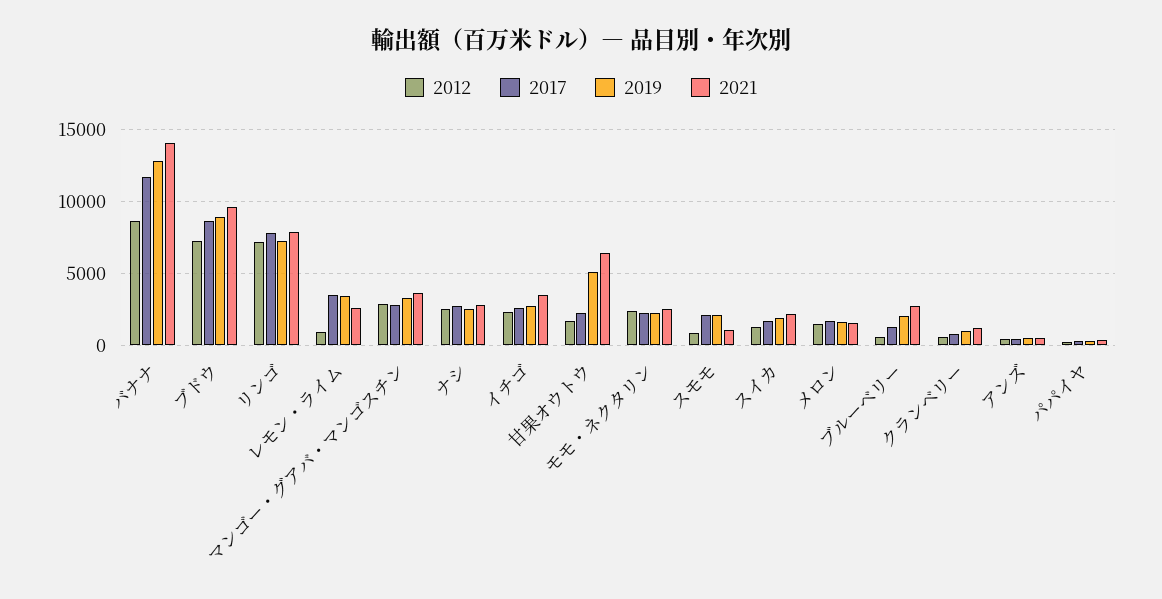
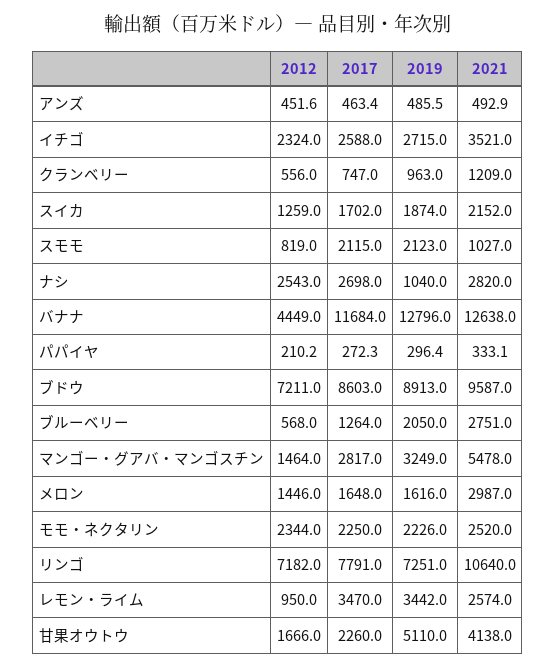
2012, バナナ: 8500 -> 4449
2021, バナナ: 14000 -> 12638
2021, リンゴ: 8000 -> 10640
2012, マンゴー・グアバ・マンゴスチン: 3000 -> 1464
2021, マンゴー・グアバ・マンゴスチン: 3500 -> 5478
2019, ナシ: 2500 -> 1040
2021, 甘果オウトウ: 6500 -> 4138
2021, メロン: 1500 -> 2987

